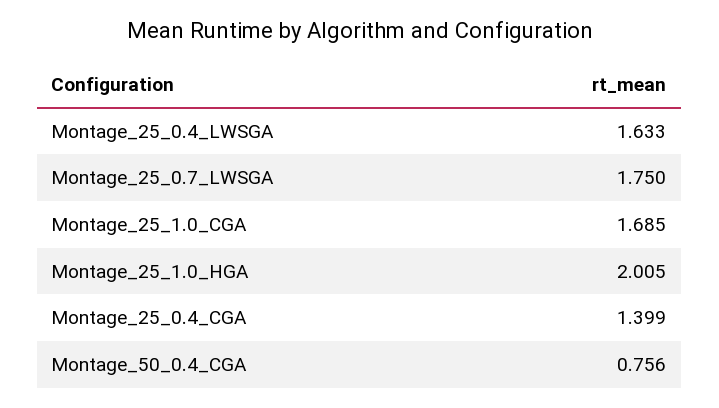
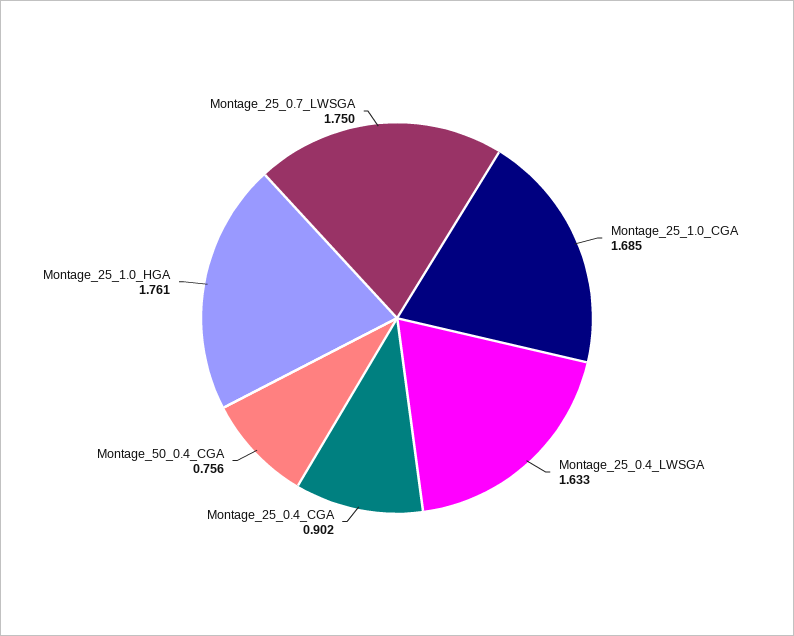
Montage_25_1.0_HGA: 2.005 -> 1.761
Montage_25_0.4_CGA: 1.399 -> 0.902

